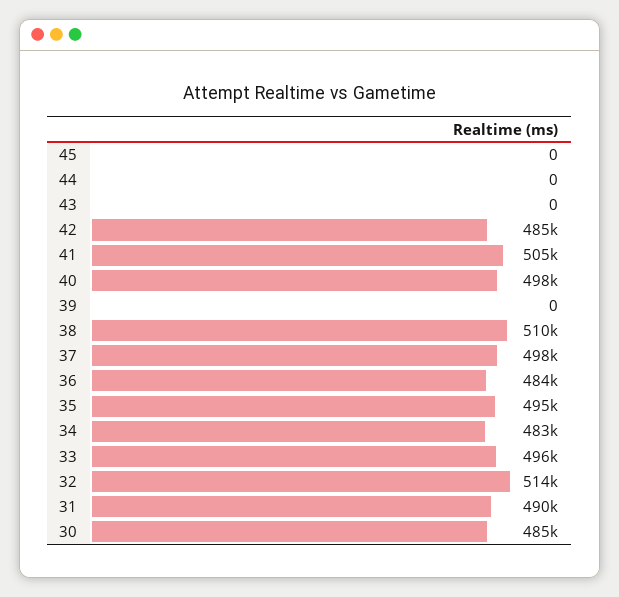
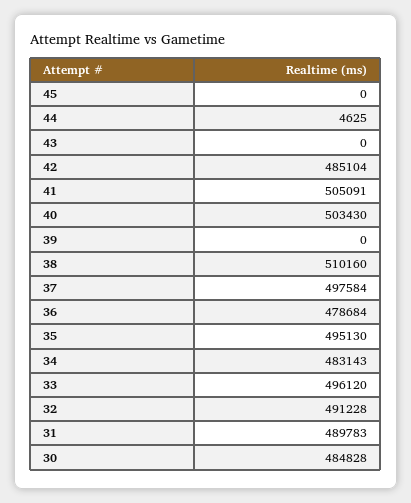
44: 0 -> 4625
40: 498000 -> 503430
36: 484000 -> 478684
32: 514000 -> 491228

